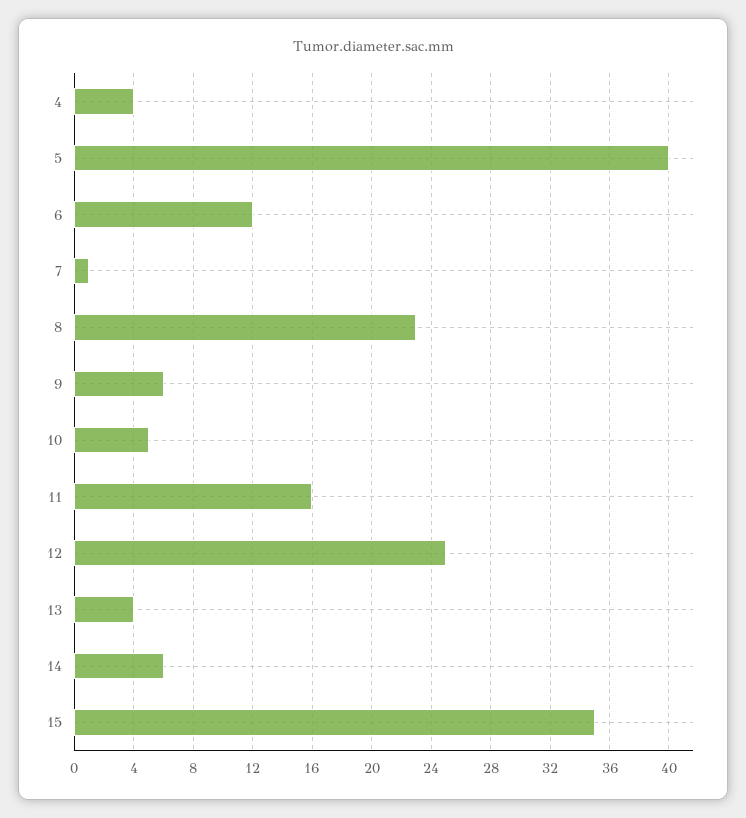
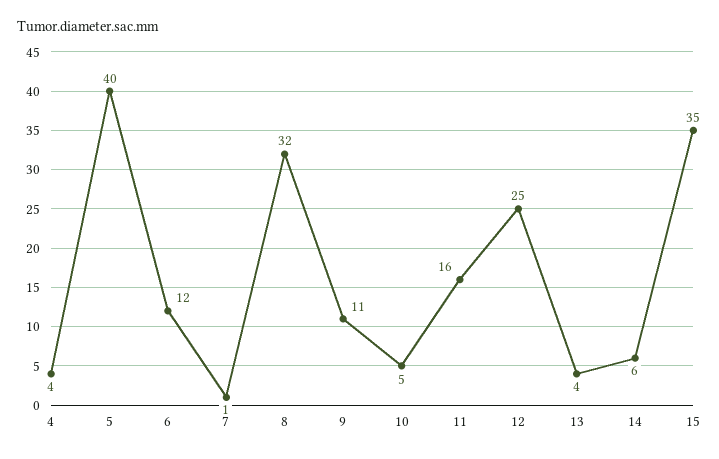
8: 23 -> 32
9: 6 -> 11

